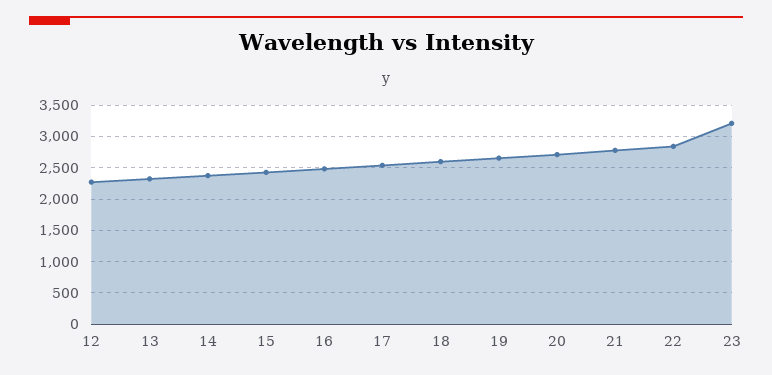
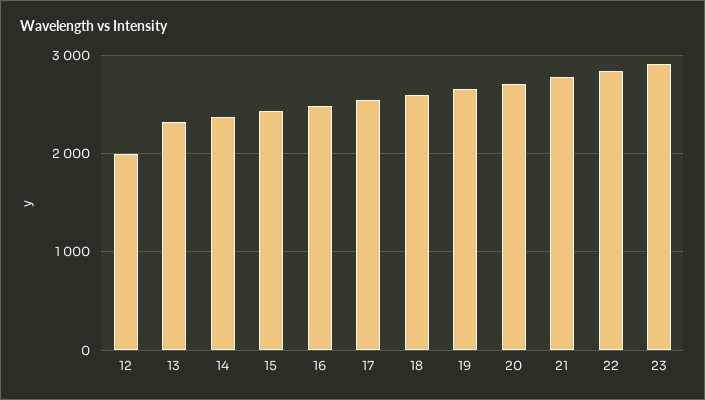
12: 2300 -> 2000
23: 3200 -> 2900

